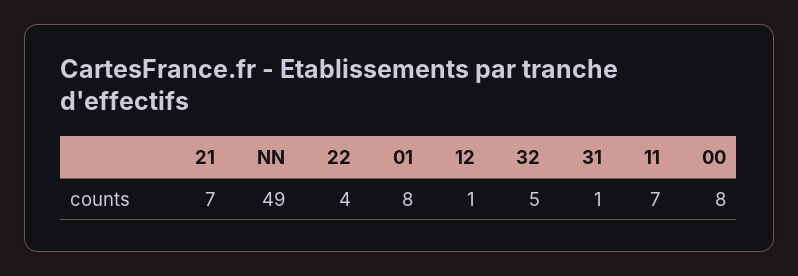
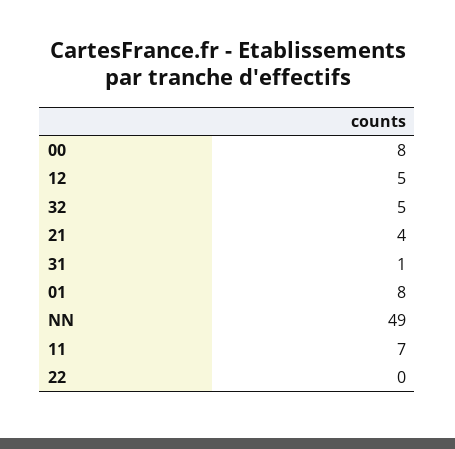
21: 7 -> 4
22: 4 -> 0
12: 1 -> 5

